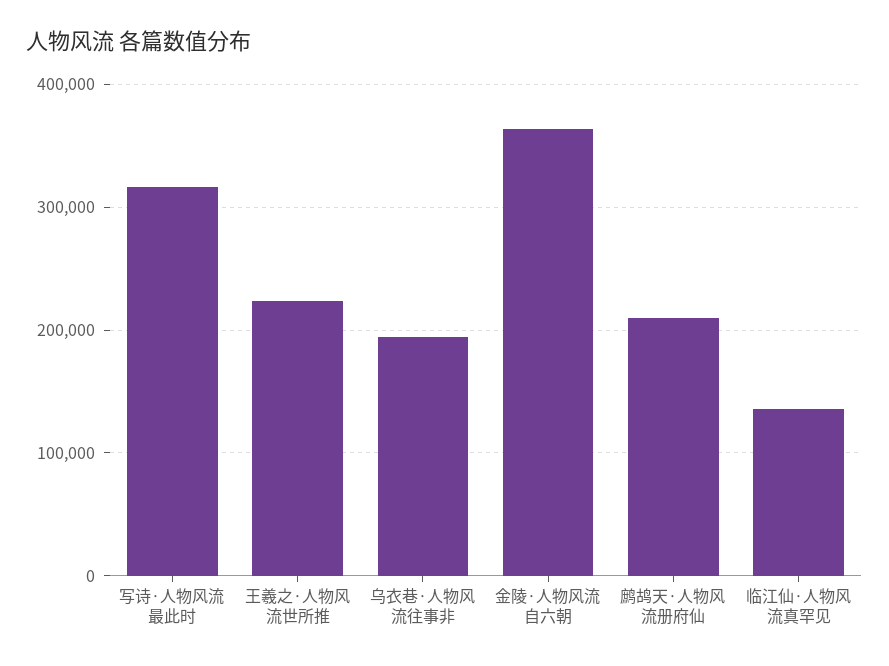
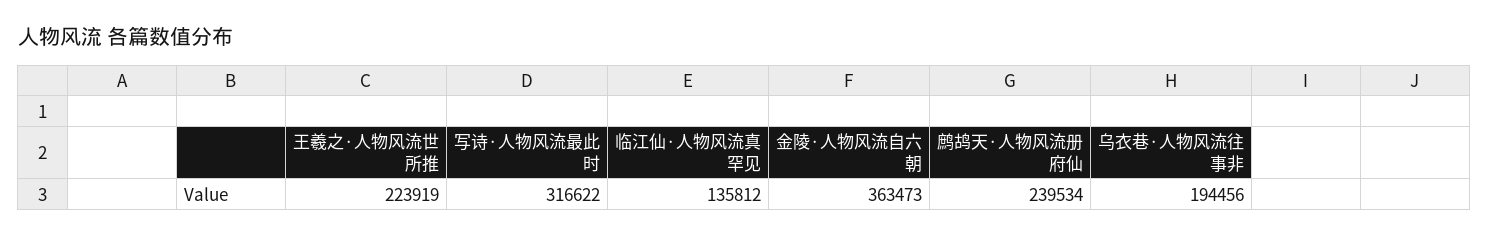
鹧鸪天·人物风流册府仙: 210000 -> 239534

